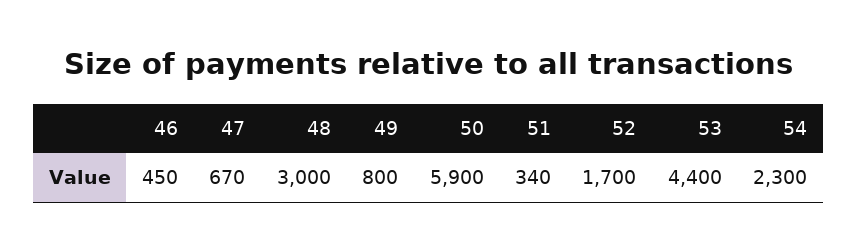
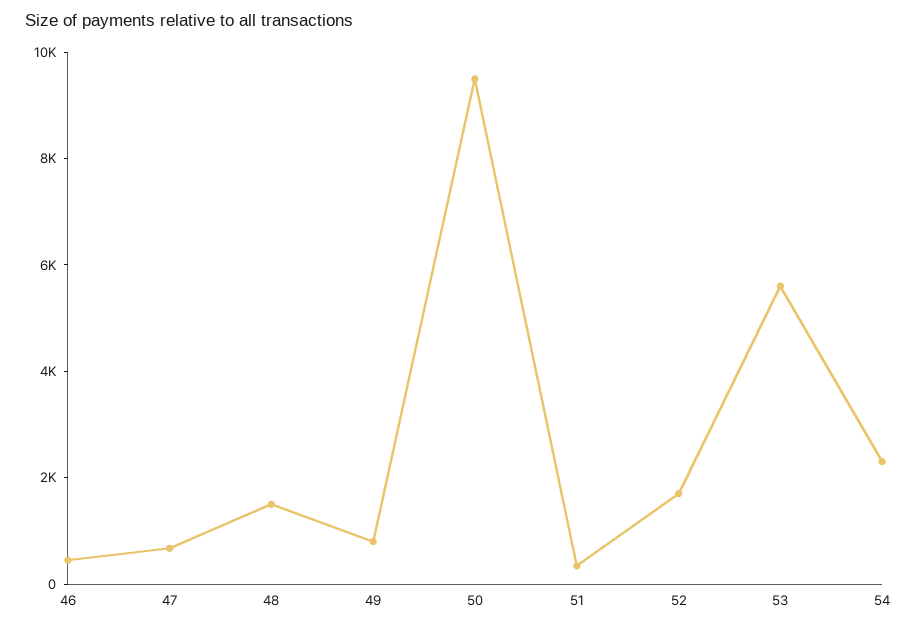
48: 3000 -> 1500
50: 5900 -> 9500
53: 4400 -> 5500

